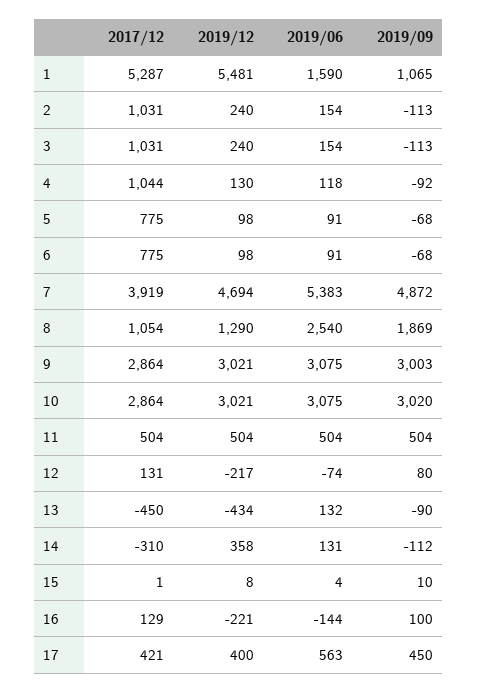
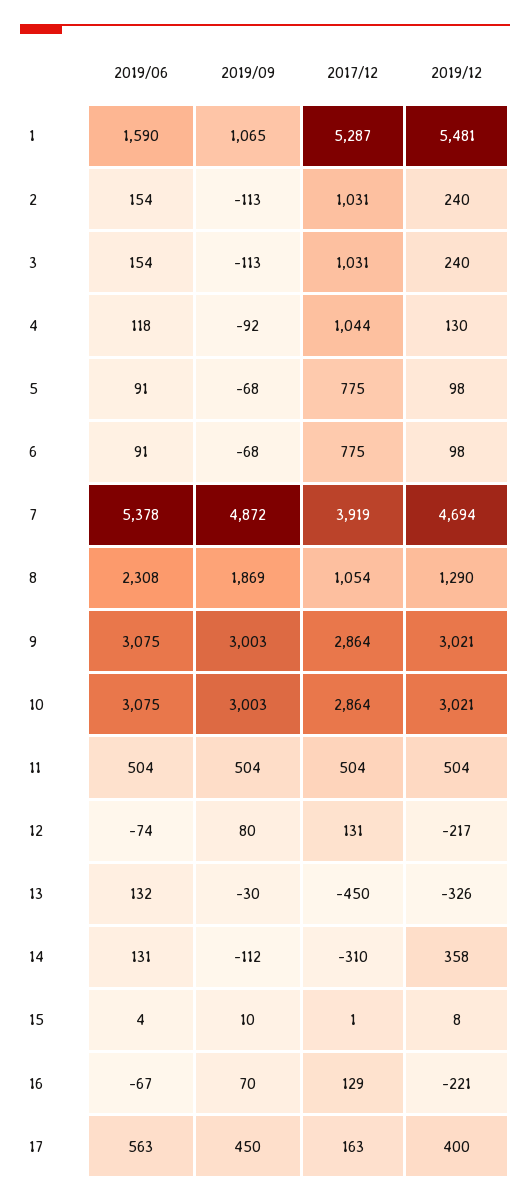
2019/06, 7: 5383 -> 5378
2019/06, 8: 2540 -> 2308
2019/09, 10: 3020 -> 3003
2019/12, 13: -434 -> -326
2019/09, 13: -90 -> -30
2019/06, 16: -144 -> -67
2019/09, 16: 100 -> 70
2017/12, 17: 421 -> 163

